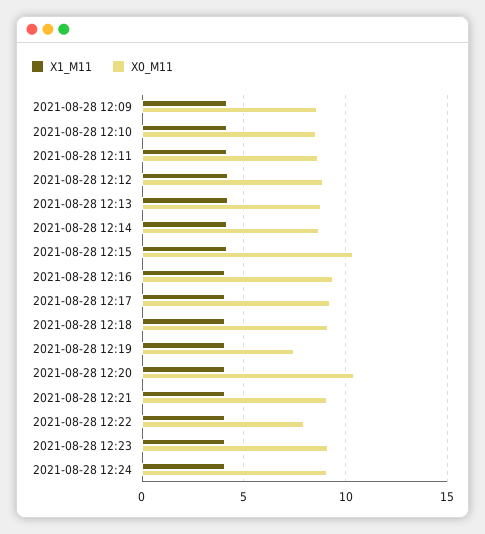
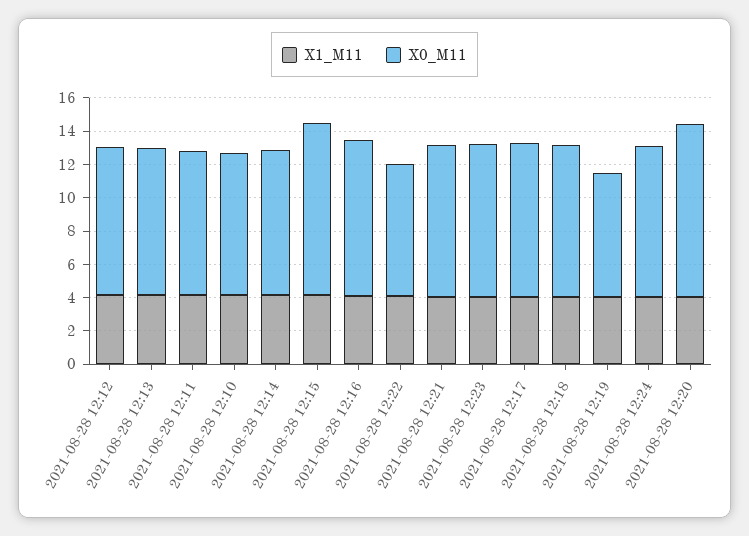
X1_M11, 2021-08-28 12:09: 4 -> none
X0_M11, 2021-08-28 12:09: 8.5 -> none

